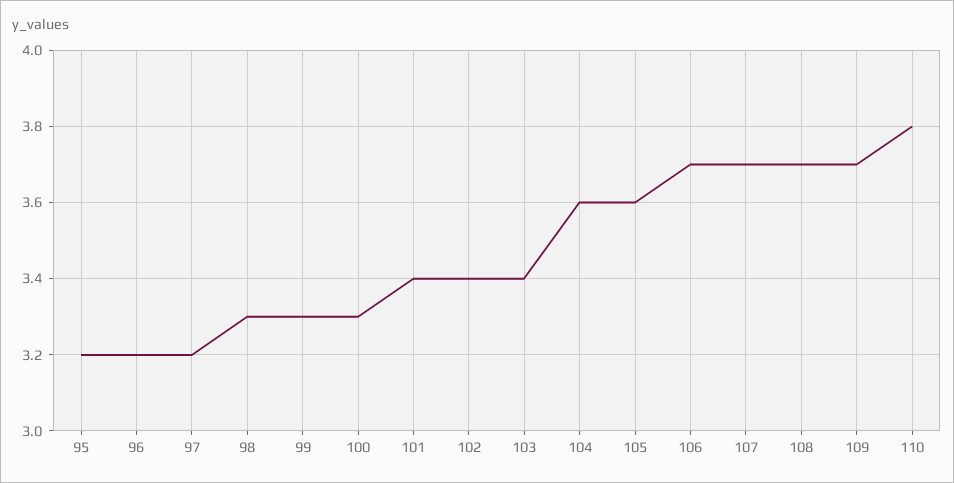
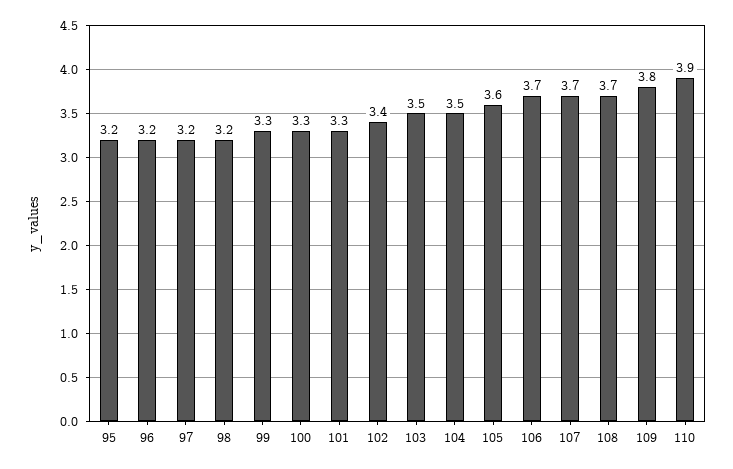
98: 3.3 -> 3.2
101: 3.4 -> 3.3
103: 3.4 -> 3.5
104: 3.6 -> 3.5
109: 3.7 -> 3.8
110: 3.8 -> 3.9

